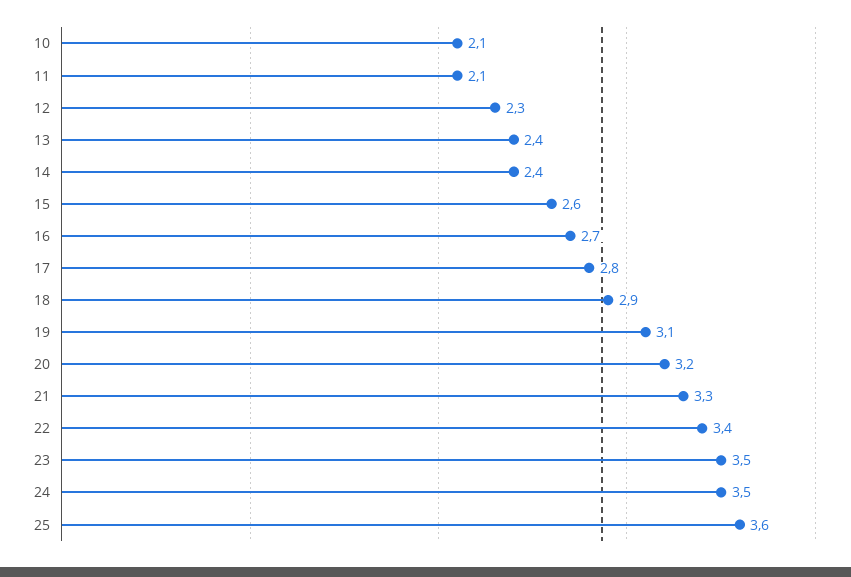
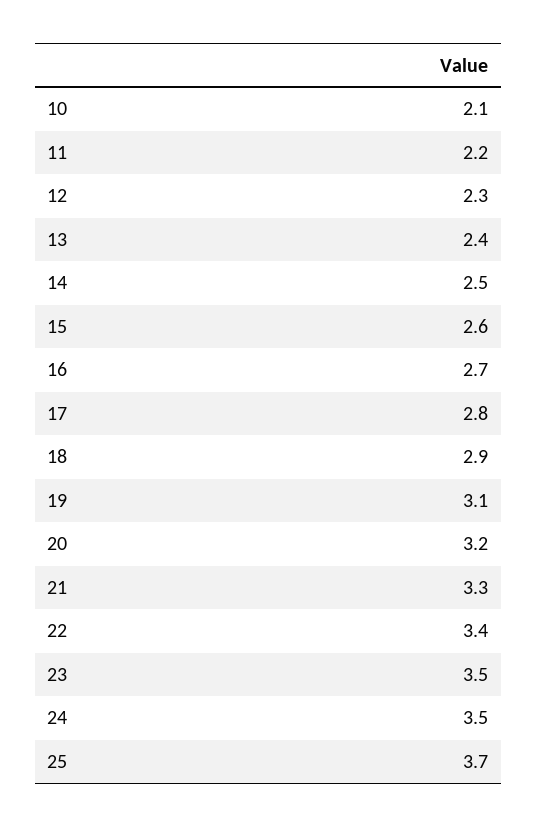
11: 2.1 -> 2.2
14: 2.4 -> 2.5
25: 3.6 -> 3.7

